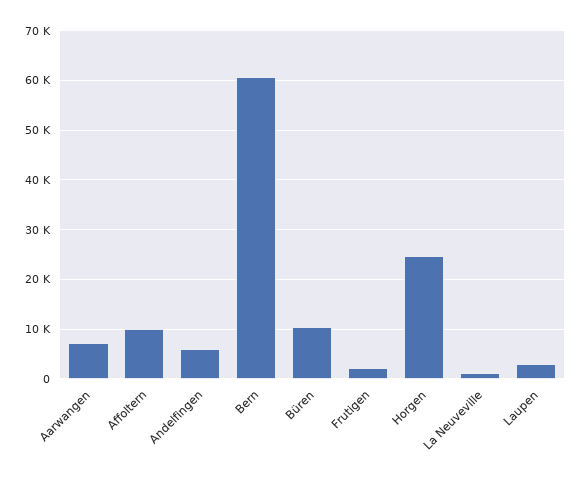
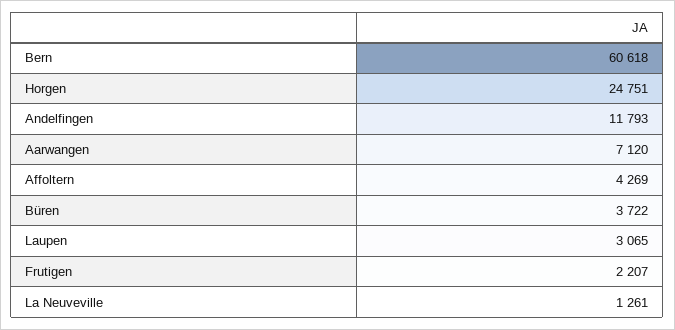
Affoltern: 10000 -> 4269
Andelfingen: 6000 -> 11793
Büren: 10000 -> 3722

